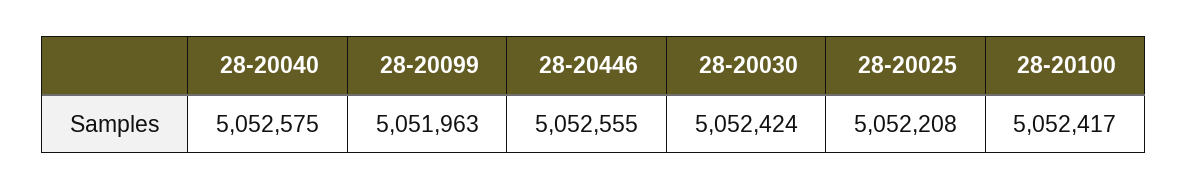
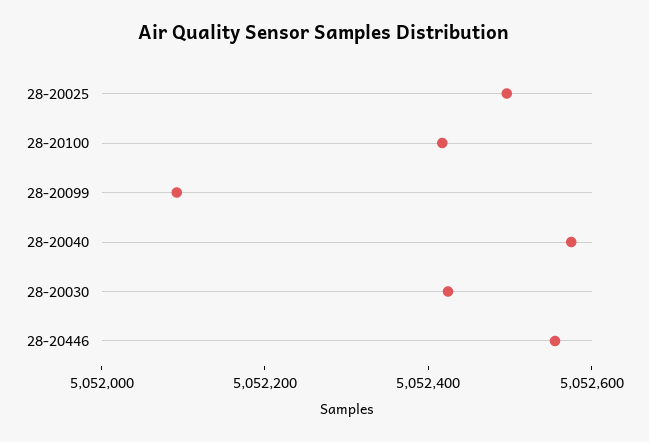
28-20099: 5051963 -> 5052100
28-20025: 5052208 -> 5052500

